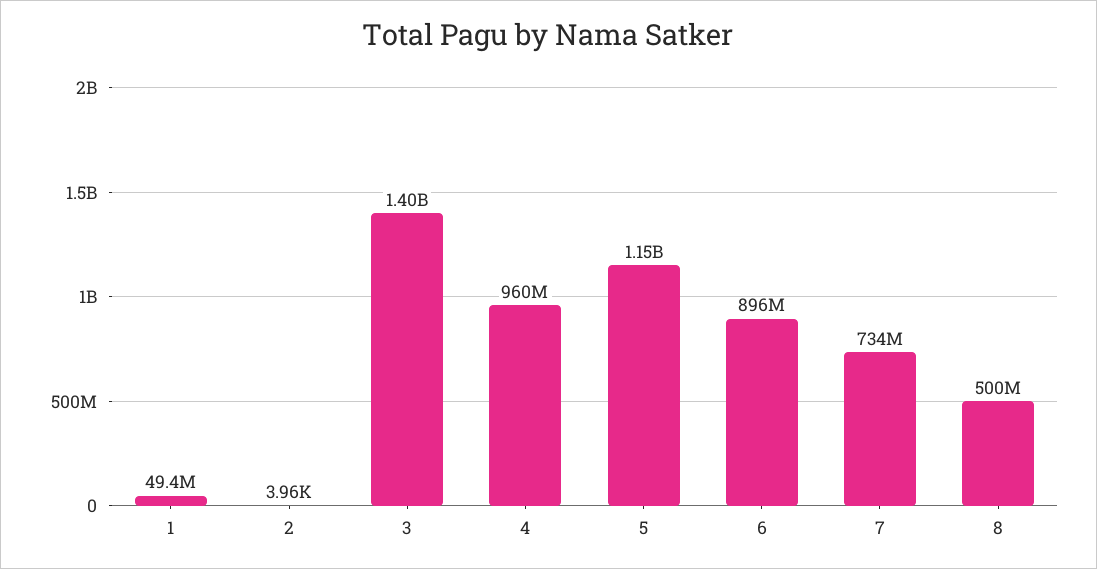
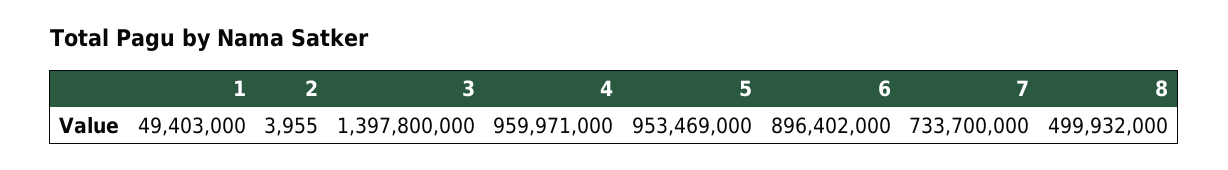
5: 1150000000 -> 953469000

